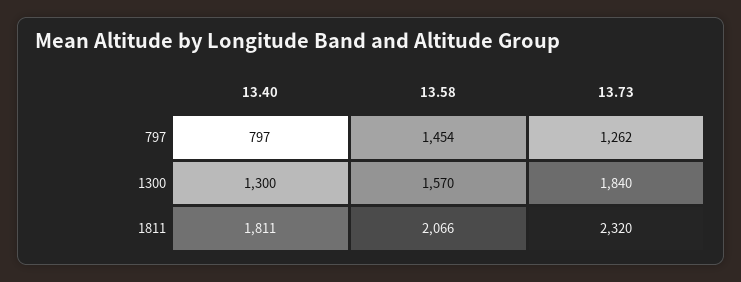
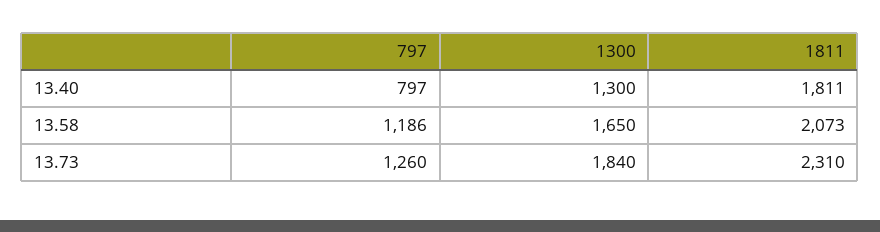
13.58, 797: 1454 -> 1186
13.73, 797: 1262 -> 1260
13.58, 1300: 1570 -> 1650
13.58, 1811: 2066 -> 2073
13.73, 1811: 2320 -> 2310

